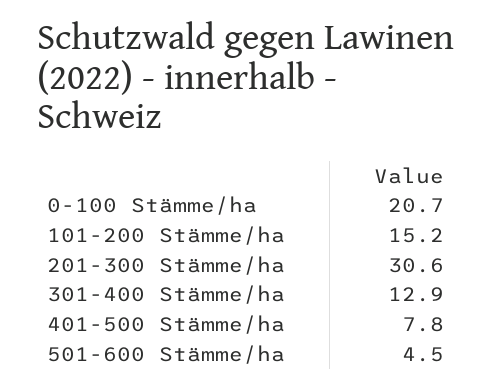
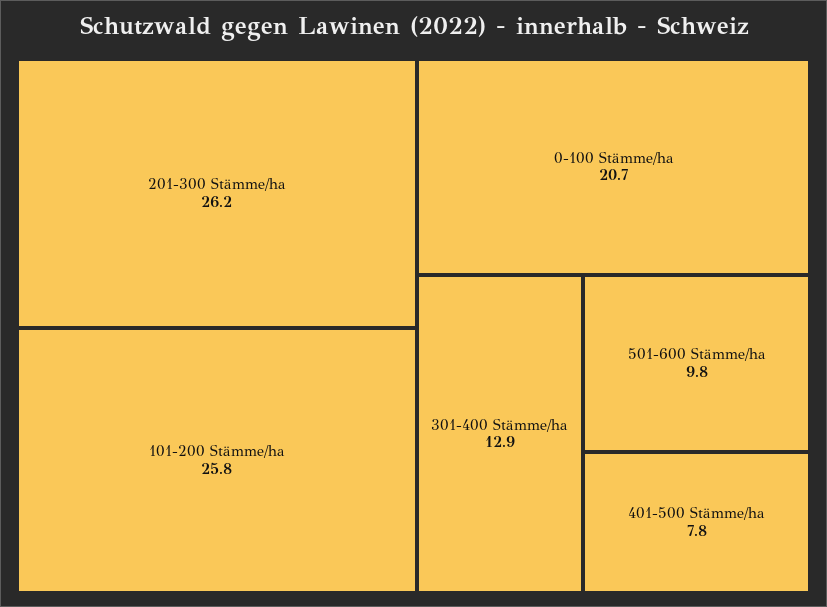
101-200 Stämme/ha: 15.2 -> 25.8
201-300 Stämme/ha: 30.6 -> 26.2
501-600 Stämme/ha: 4.5 -> 9.8

